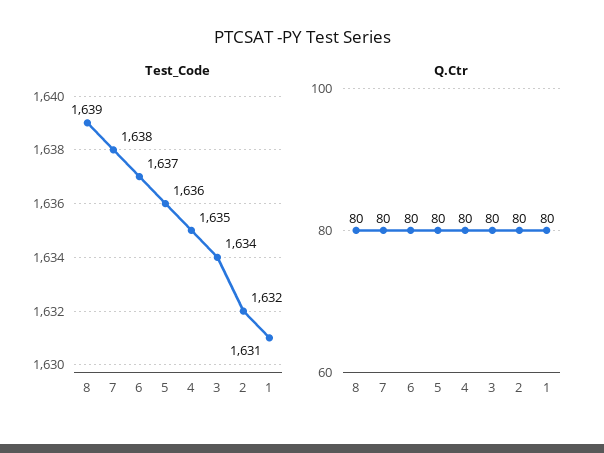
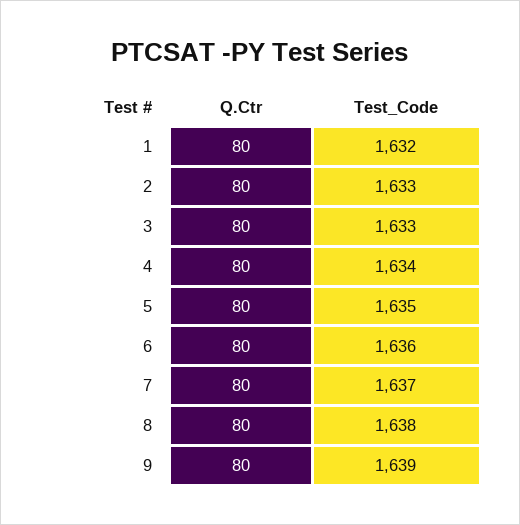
Test_Code, 8: 1639 -> 1638
Test_Code, 7: 1638 -> 1637
Test_Code, 6: 1637 -> 1636
Test_Code, 5: 1636 -> 1635
Test_Code, 4: 1635 -> 1634
Test_Code, 3: 1634 -> 1633
Test_Code, 2: 1632 -> 1633
Test_Code, 1: 1631 -> 1632
Q.Ctr, 9: none -> 80
Test_Code, 9: none -> 1639

